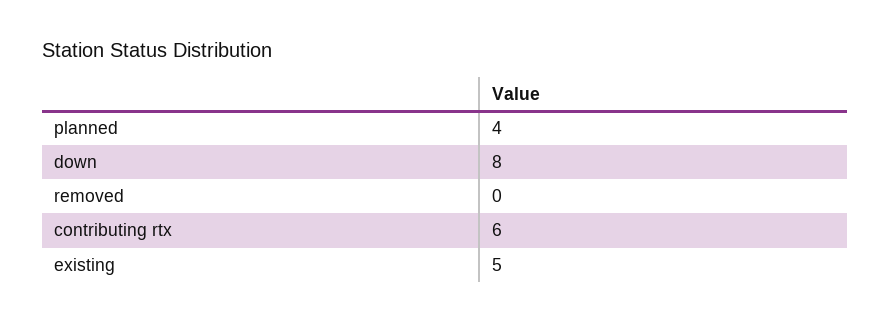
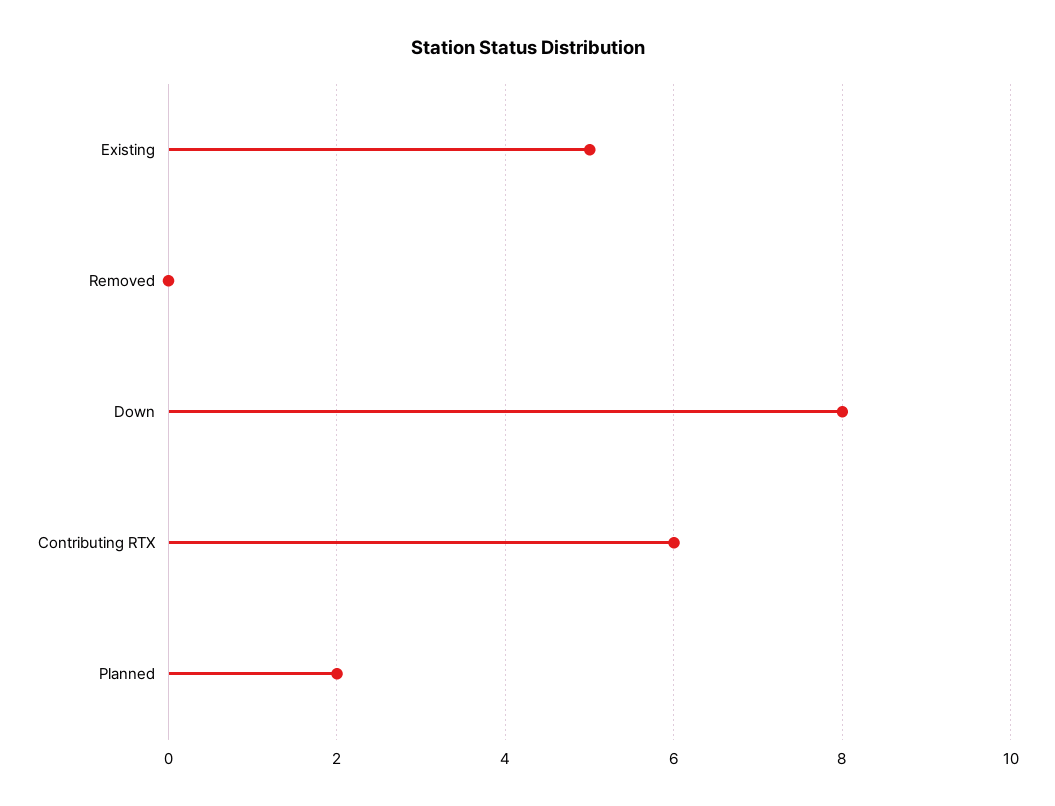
planned: 4 -> 2

